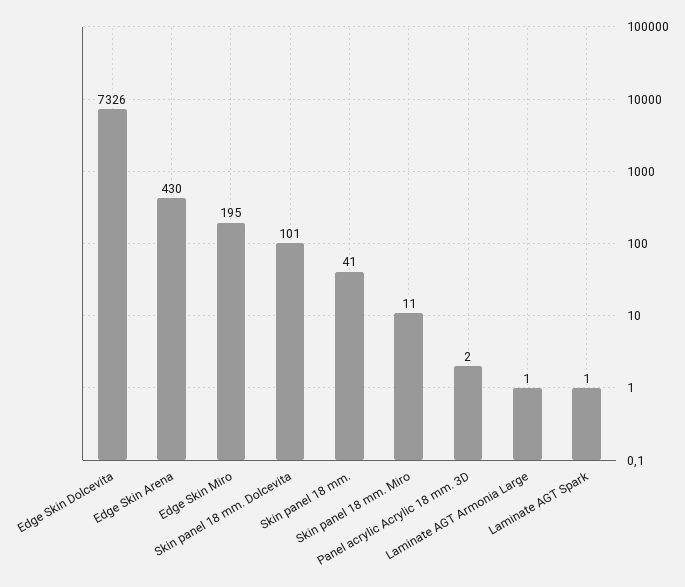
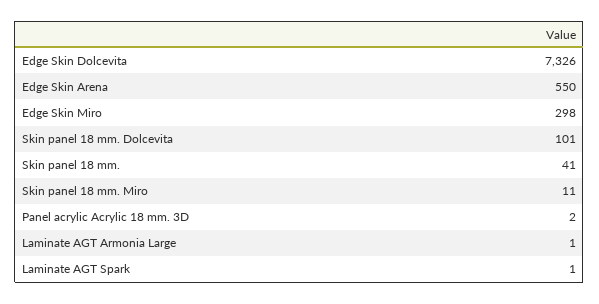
Edge Skin Arena: 430 -> 550
Edge Skin Miro: 195 -> 298

